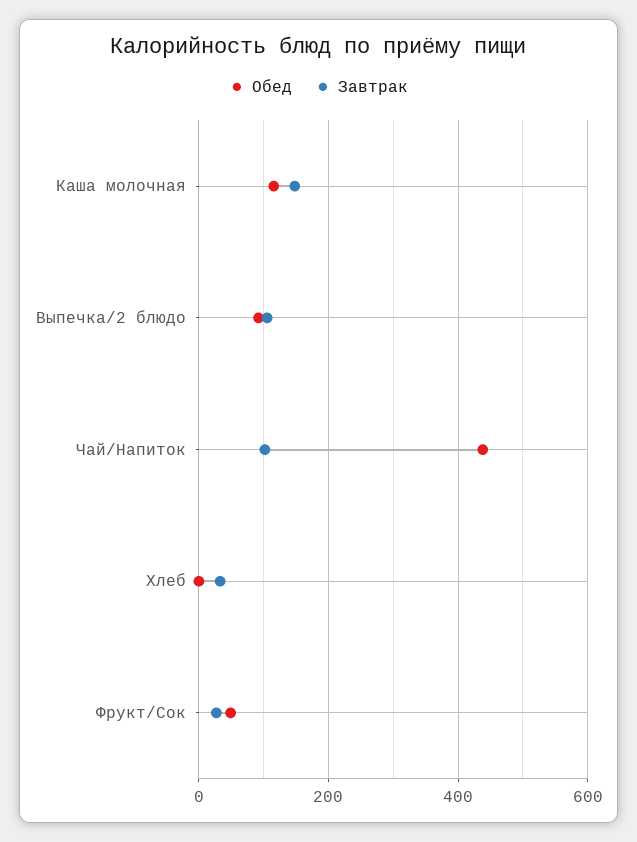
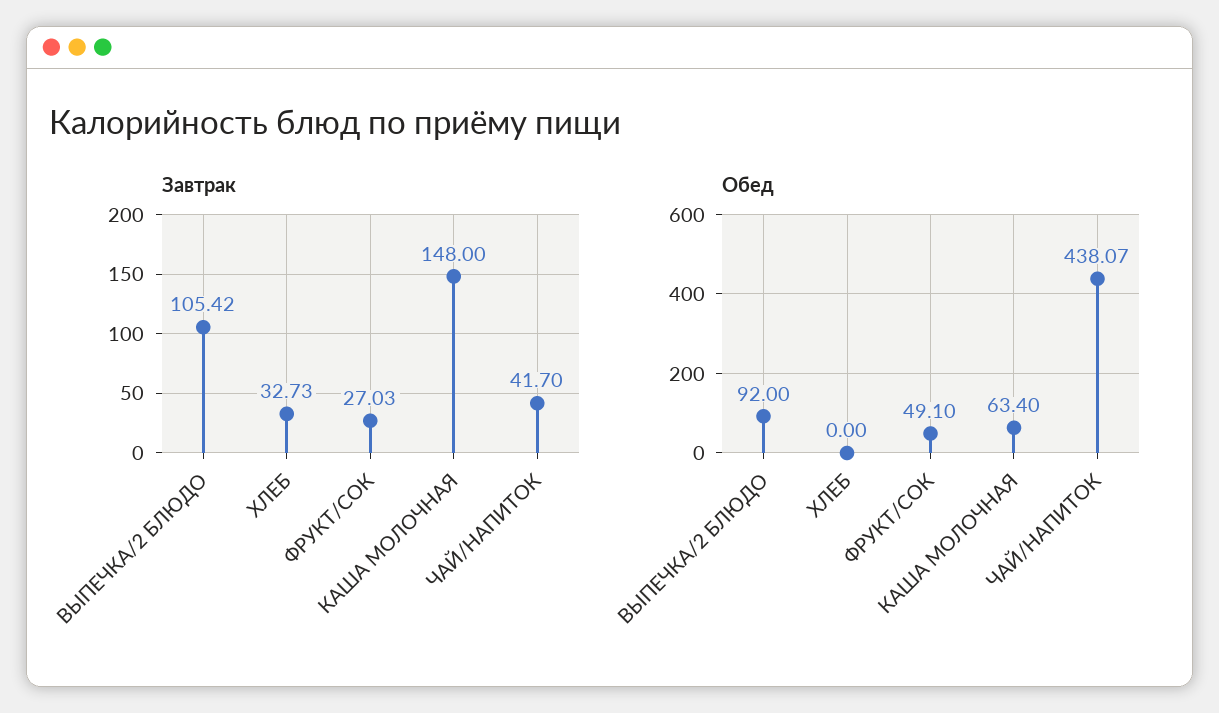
Обед, Каша молочная: 120 -> 63.4
Завтрак, Чай/Напиток: 100 -> 41.7

